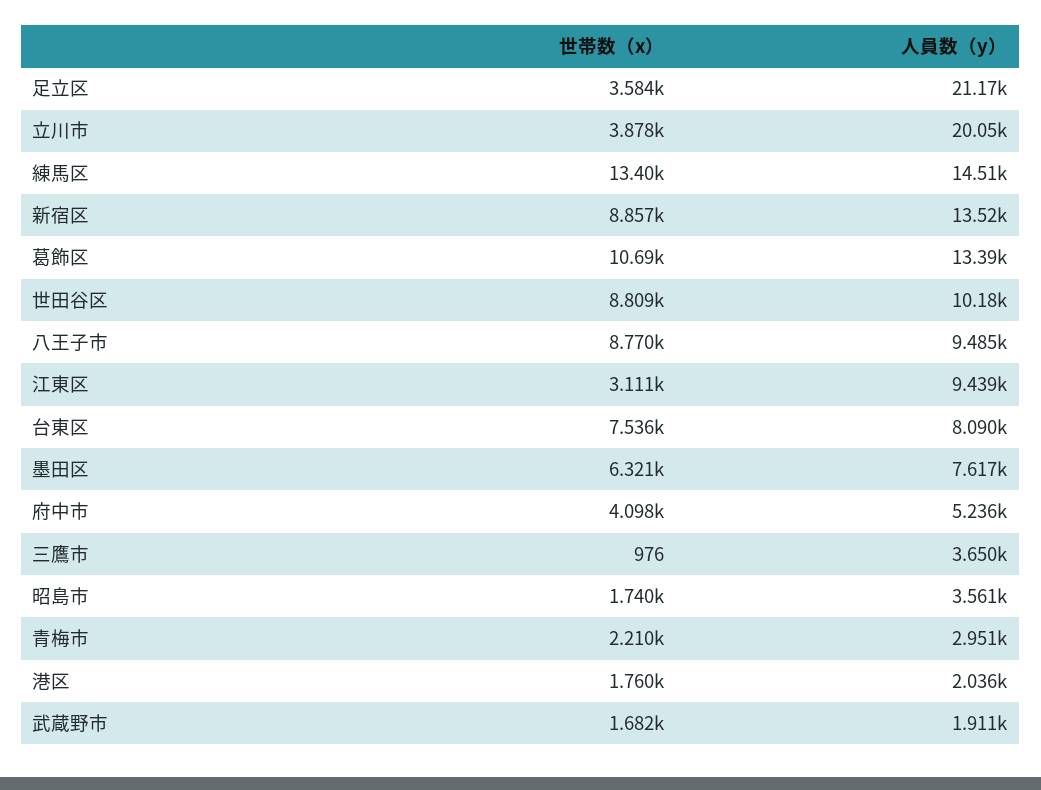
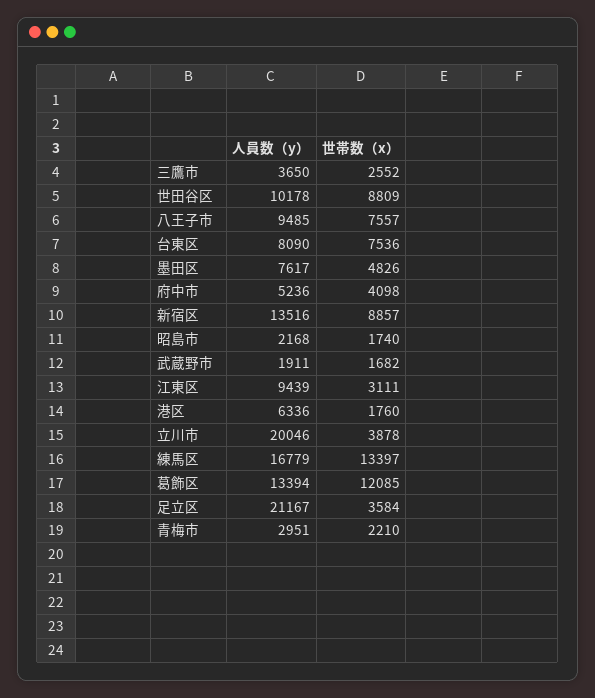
人員数（y）, 練馬区: 14510 -> 16779
世帯数（x）, 葛飾区: 10690 -> 12085
世帯数（x）, 八王子市: 8770 -> 7557
世帯数（x）, 墨田区: 6321 -> 4826
世帯数（x）, 三鷹市: 976 -> 2552
人員数（y）, 昭島市: 3561 -> 2168
人員数（y）, 港区: 2036 -> 6336

